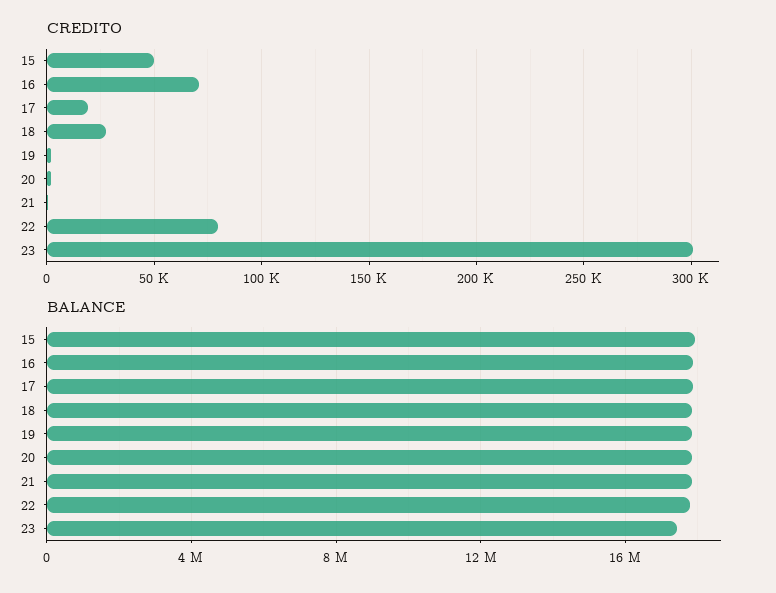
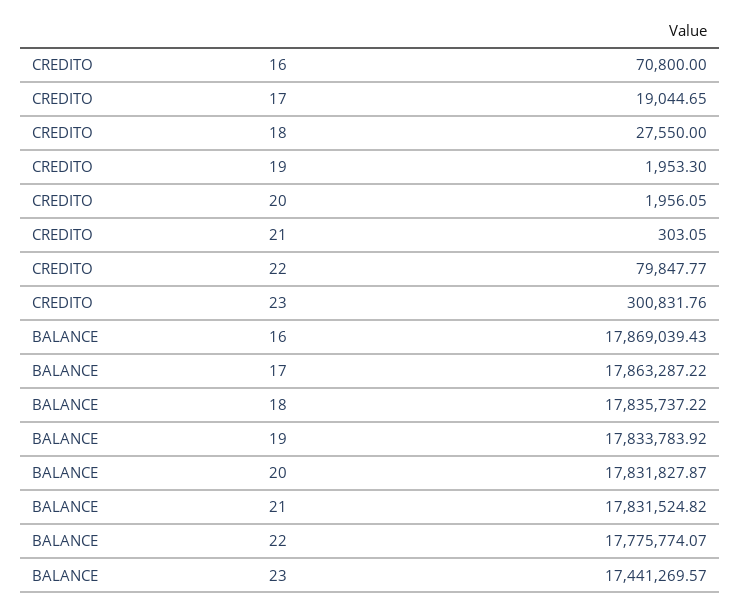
CREDITO, 15: 50000 -> none
BALANCE, 15: 18000000 -> none

